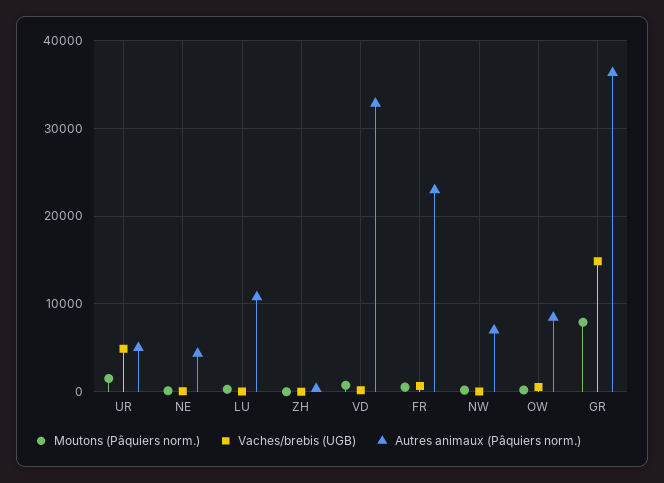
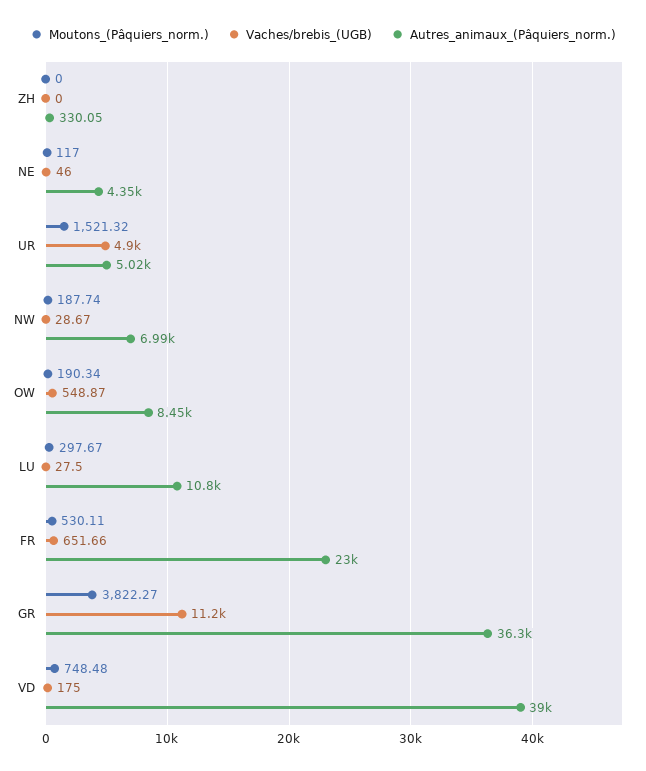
Autres animaux (Pâquiers norm.), VD: 33000 -> 39000
Moutons (Pâquiers norm.), GR: 8000 -> 3822.27
Vaches/brebis (UGB), GR: 15000 -> 11200

